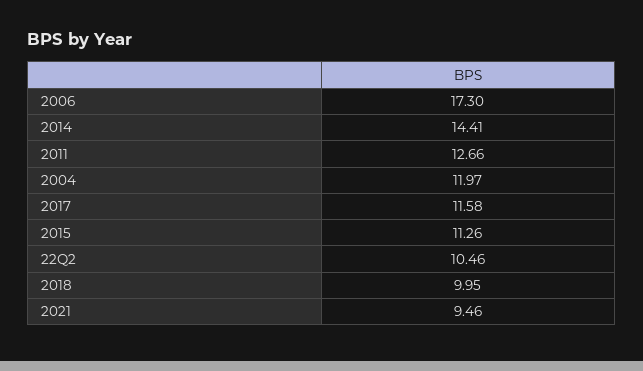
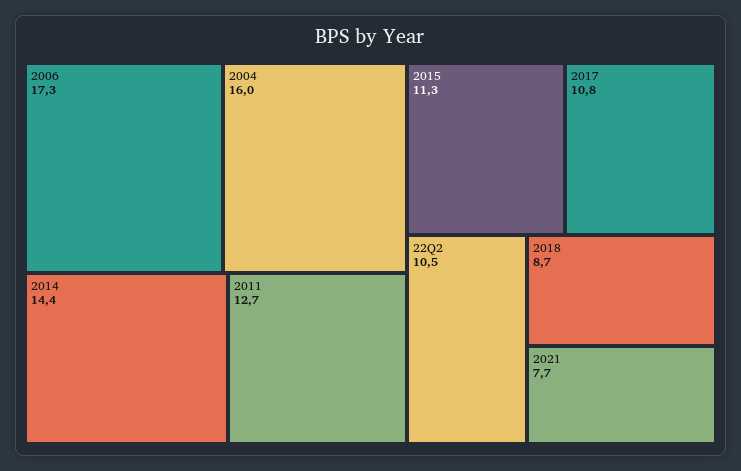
2004: 11.97 -> 16
2017: 11.58 -> 10.8
2018: 9.95 -> 8.7
2021: 9.46 -> 7.7

